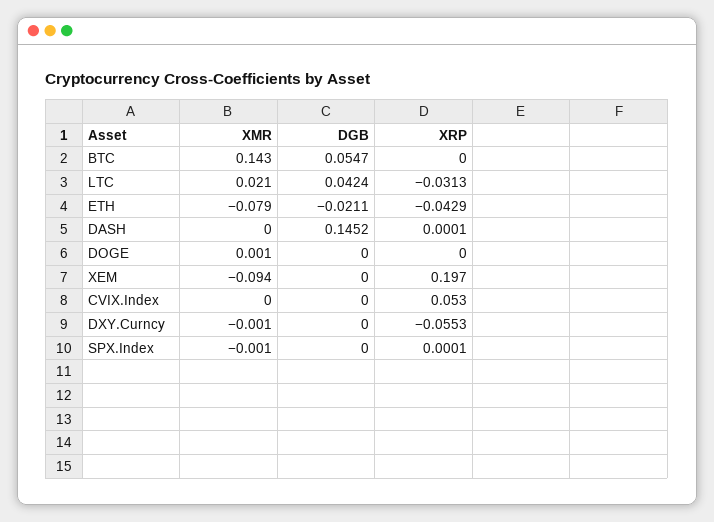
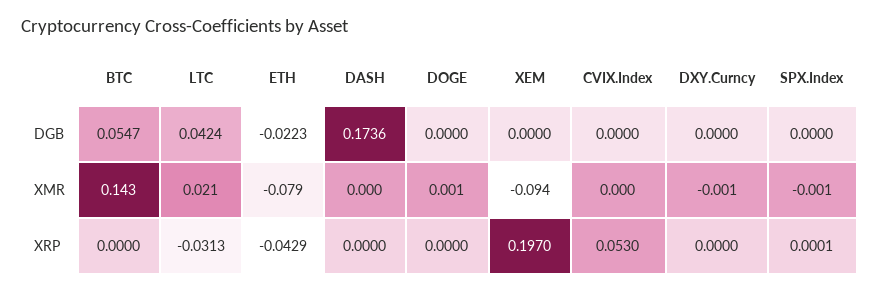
DGB, ETH: -0.0211 -> -0.0223
DGB, DASH: 0.1452 -> 0.1736
XRP, DASH: 0.0001 -> 0
XRP, DXY.Curncy: -0.0553 -> 0

